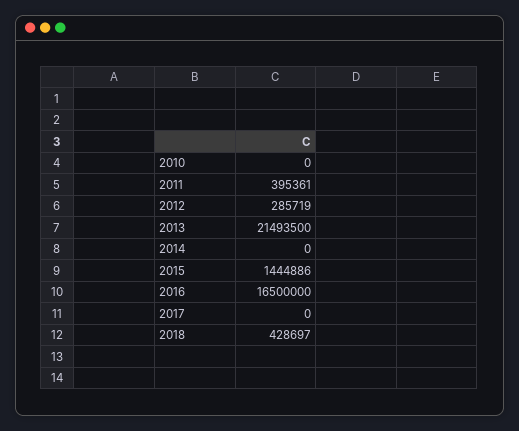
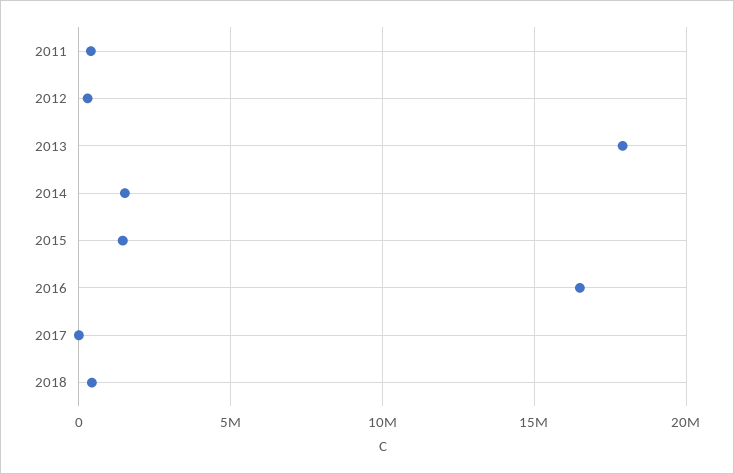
2010: 0 -> none
2013: 21493500 -> 18000000
2014: 0 -> 1500000

